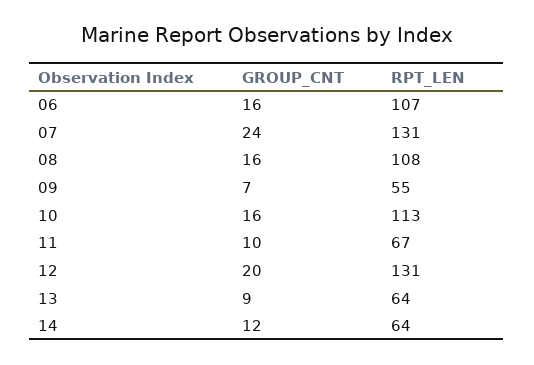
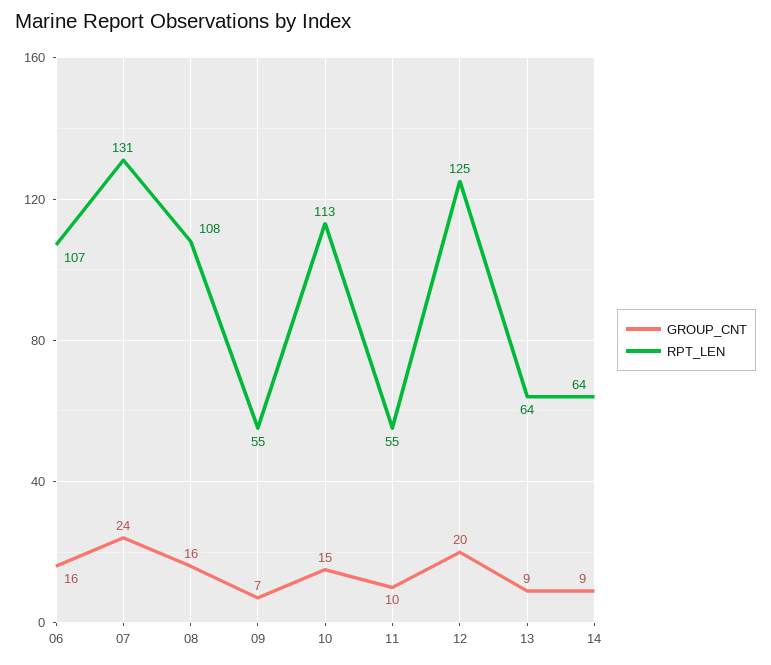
GROUP_CNT, 10: 16 -> 15
RPT_LEN, 11: 67 -> 55
RPT_LEN, 12: 131 -> 125
GROUP_CNT, 14: 12 -> 9

